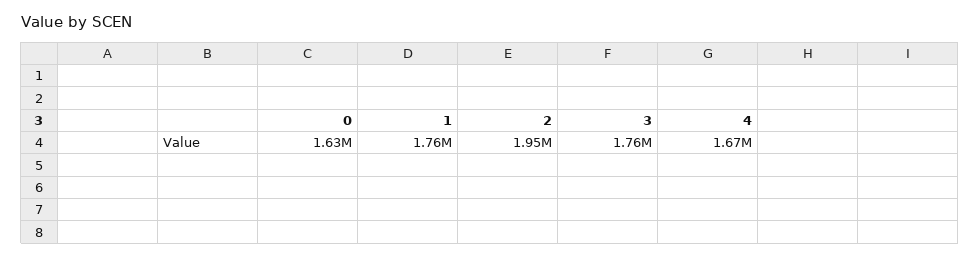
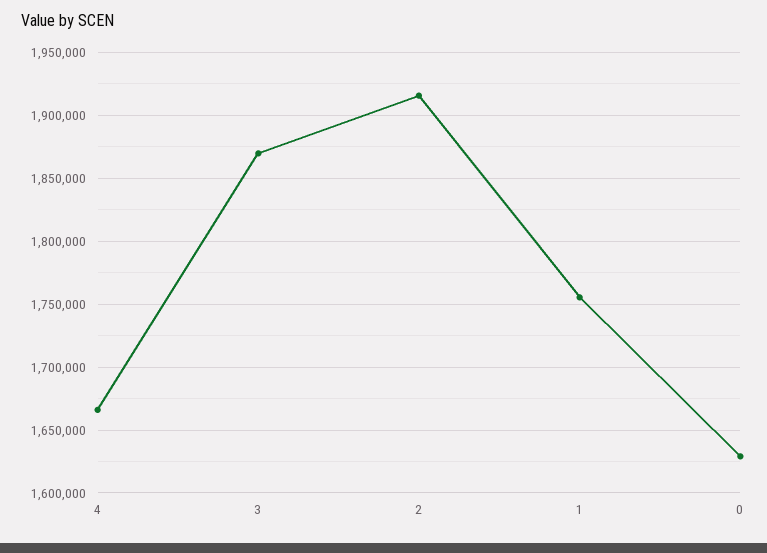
2: 1950000 -> 1915000
3: 1760000 -> 1870000

